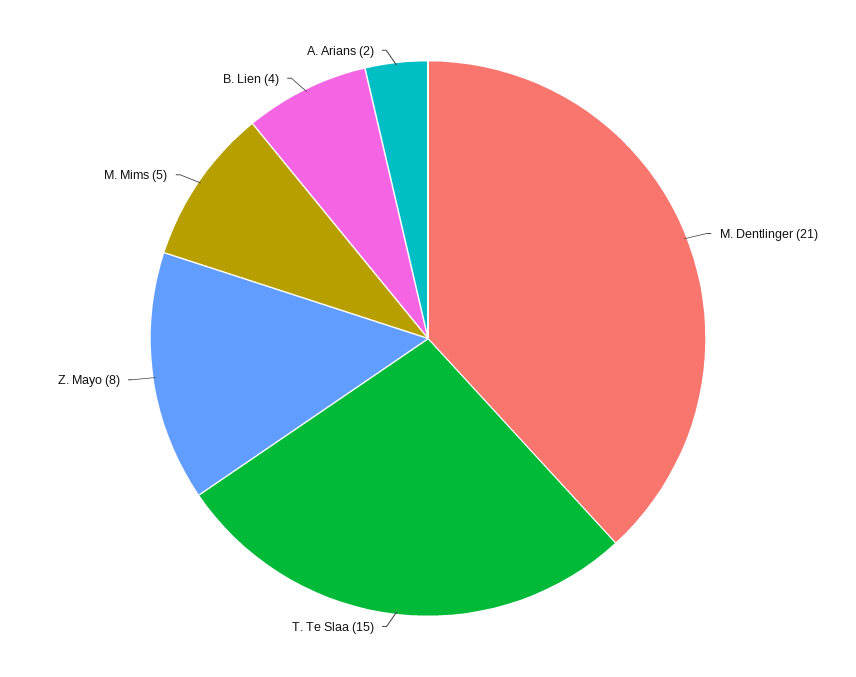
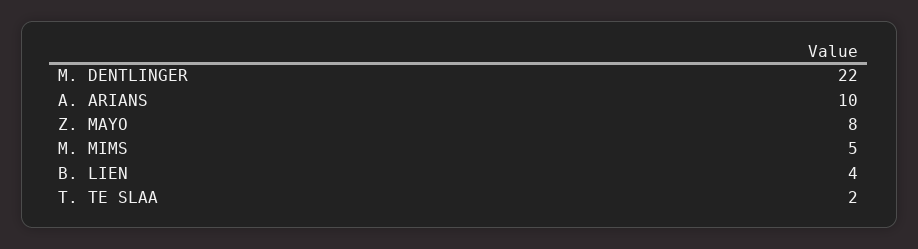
M. Dentlinger: 21 -> 22
T. Te Slaa: 15 -> 2
A. Arians: 2 -> 10

